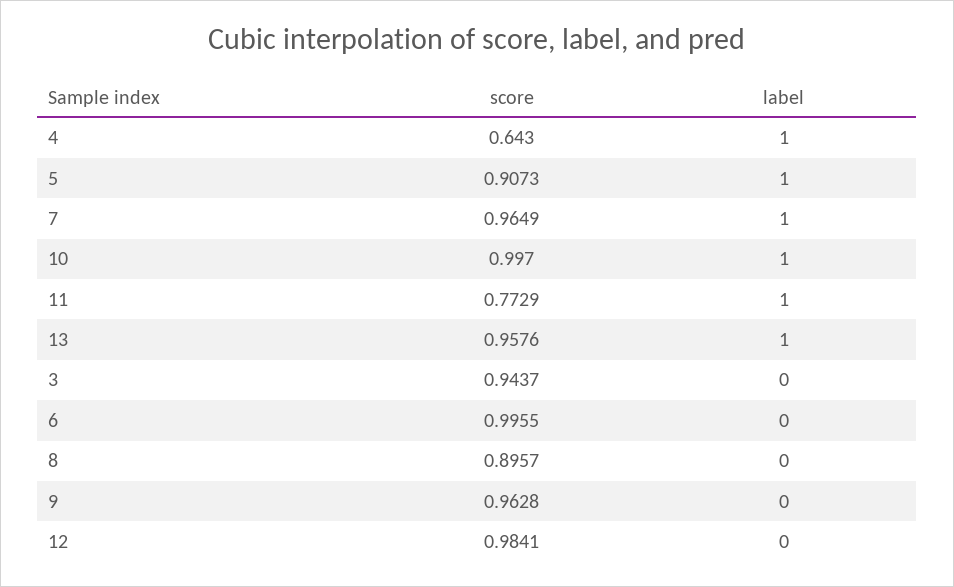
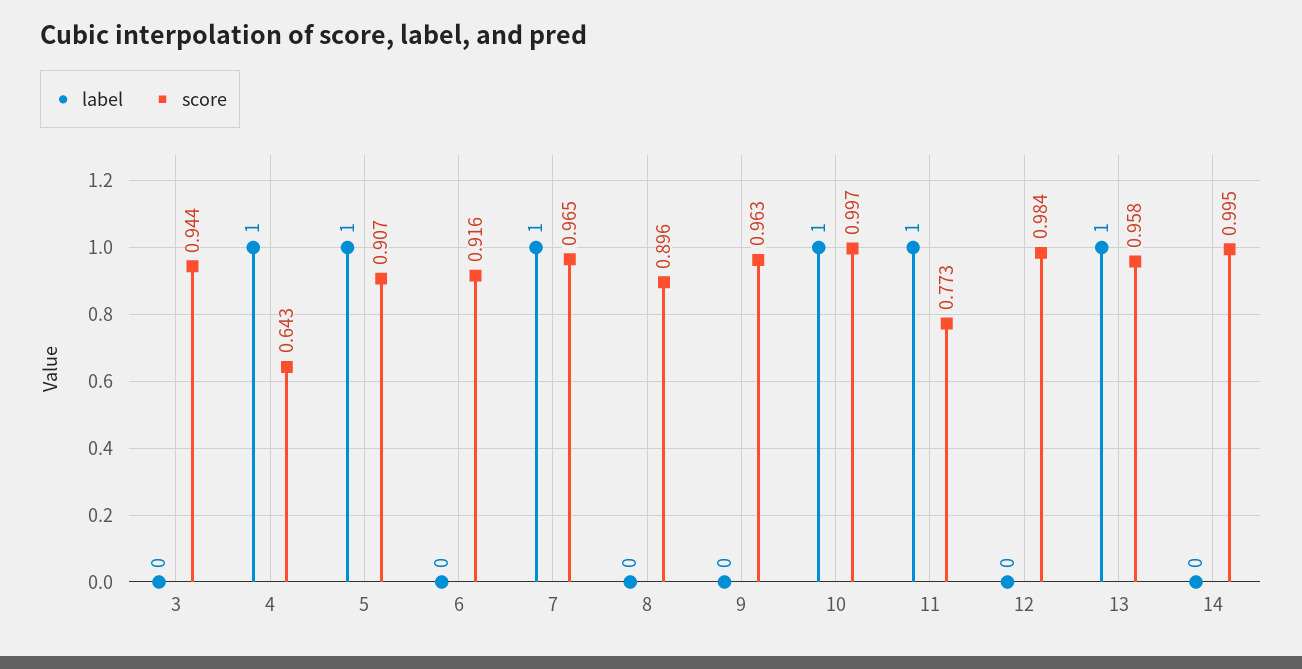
score, 6: 0.9955 -> 0.916
label, 14: none -> 0
score, 14: none -> 0.995

